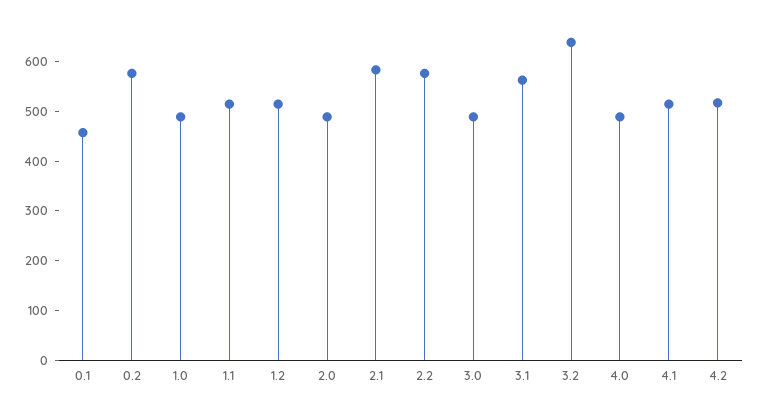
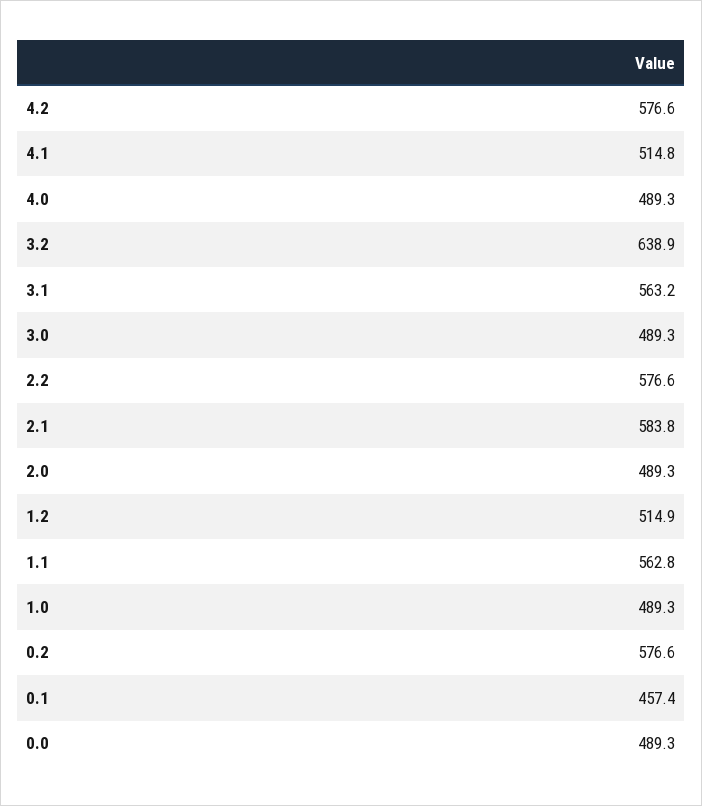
1.1: 520 -> 562.8
4.2: 520 -> 576.6
0.0: none -> 489.3

